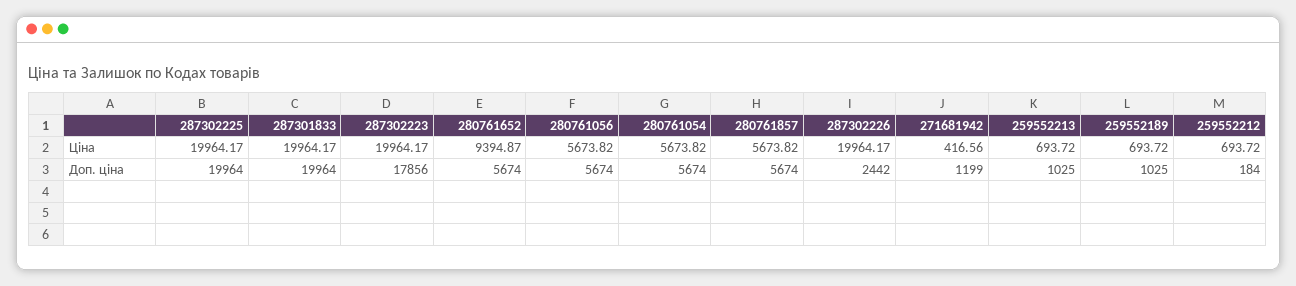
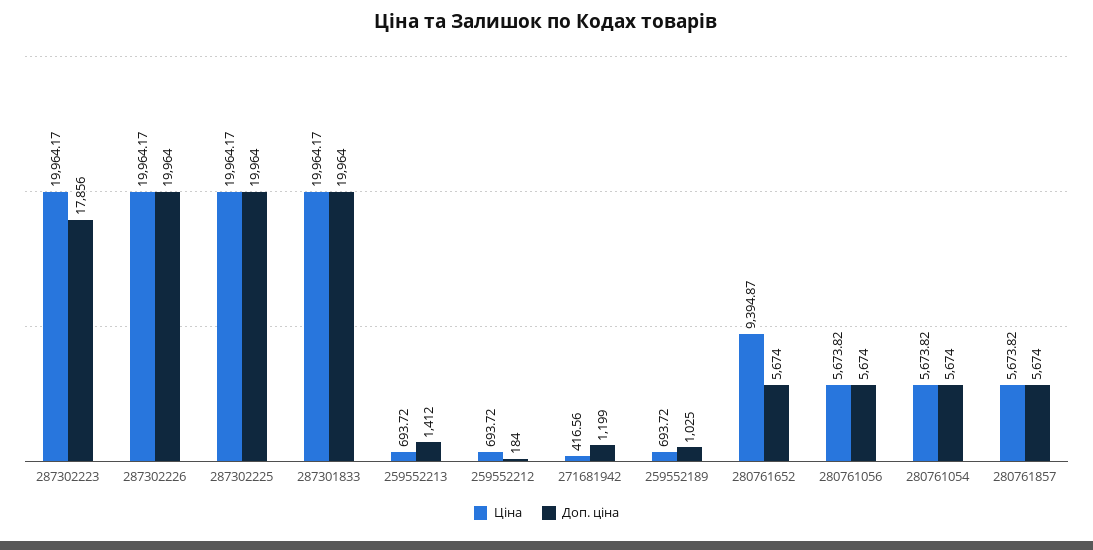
Доп. ціна, 287302226: 2442 -> 19964
Доп. ціна, 259552213: 1025 -> 1412

